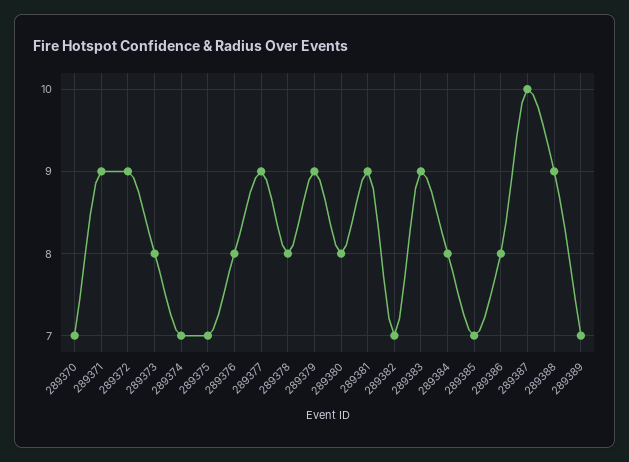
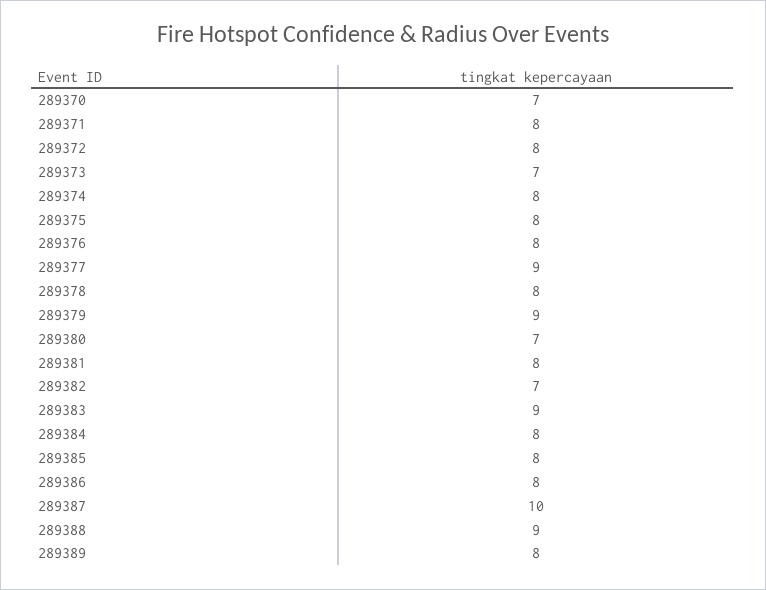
289371: 9 -> 8
289372: 9 -> 8
289373: 8 -> 7
289374: 7 -> 8
289375: 7 -> 8
289380: 8 -> 7
289381: 9 -> 8
289385: 7 -> 8
289389: 7 -> 8

